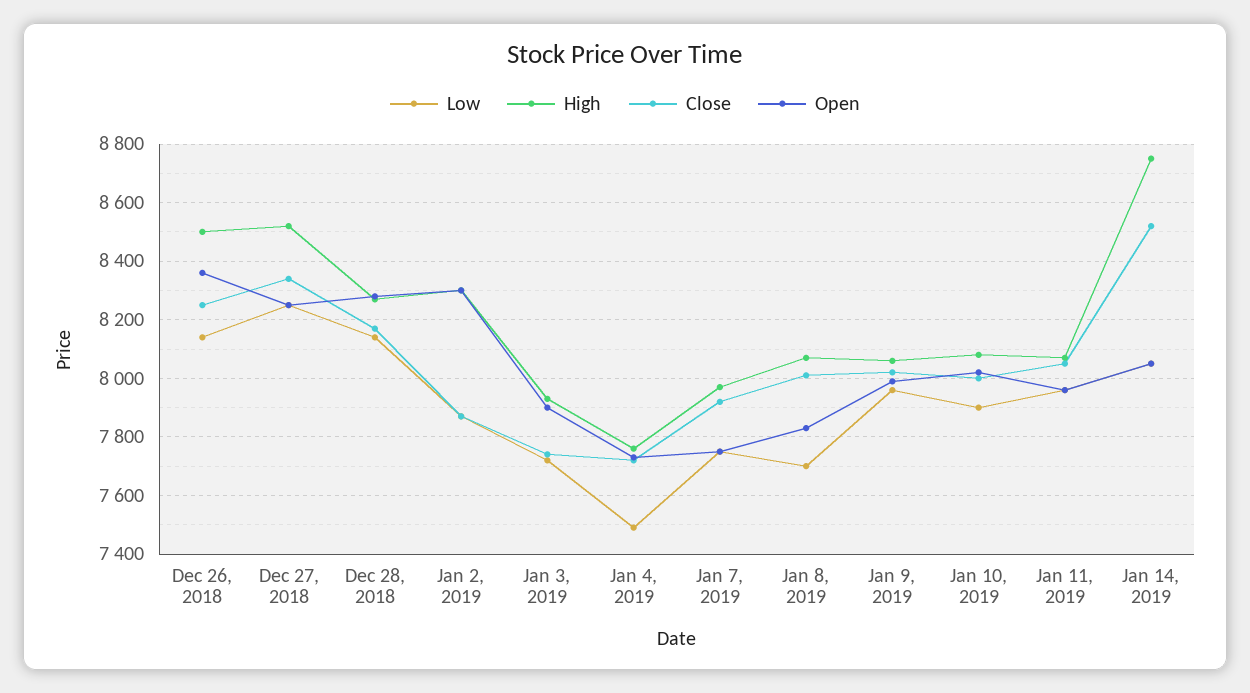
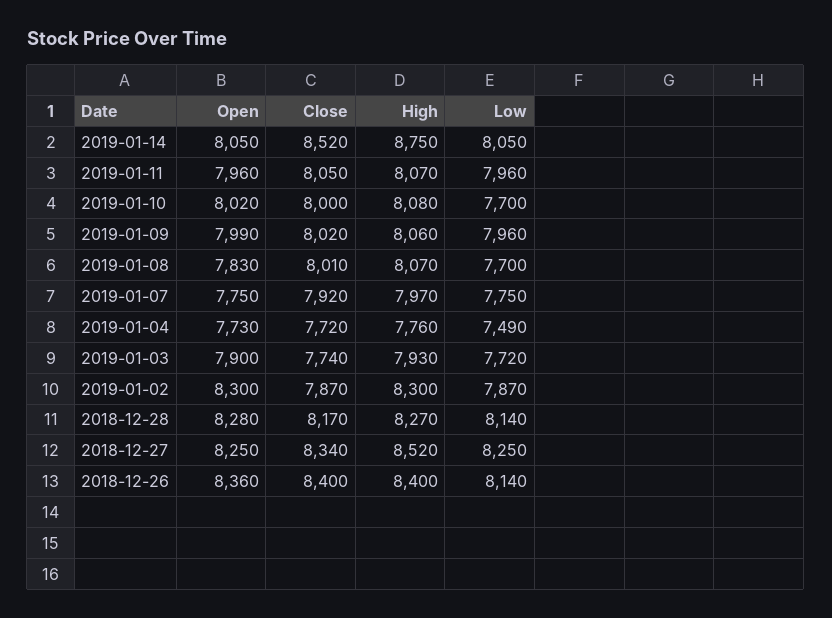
High, Dec 26, 2018: 8500 -> 8400
Close, Dec 26, 2018: 8250 -> 8400
Low, Jan 10, 2019: 7900 -> 7700

